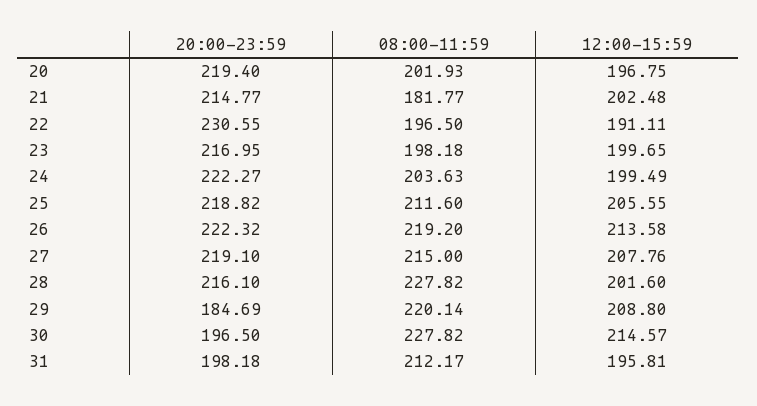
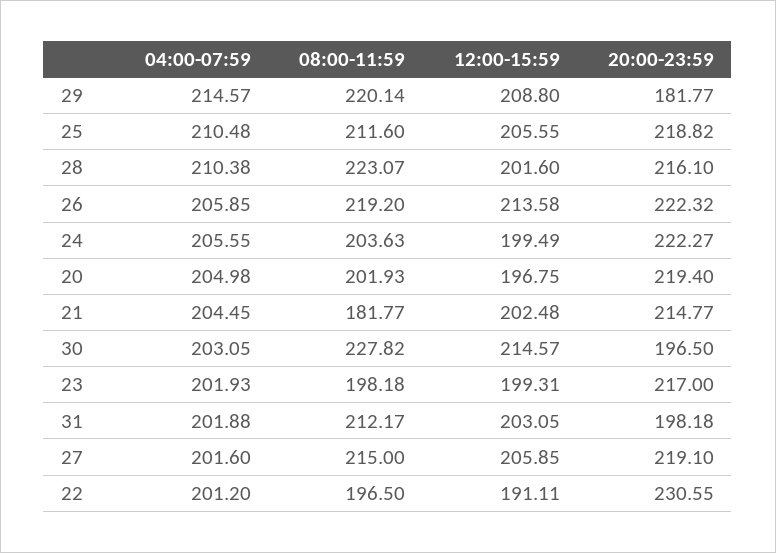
20:00-23:59, 23: 216.95 -> 217
12:00-15:59, 23: 199.65 -> 199.31
12:00-15:59, 27: 207.76 -> 205.85
08:00-11:59, 28: 227.82 -> 223.07
20:00-23:59, 29: 184.69 -> 181.77
12:00-15:59, 31: 195.81 -> 203.05
04:00-07:59, 29: none -> 214.57
04:00-07:59, 25: none -> 210.48
04:00-07:59, 28: none -> 210.38
04:00-07:59, 26: none -> 205.85
04:00-07:59, 24: none -> 205.55
04:00-07:59, 20: none -> 204.98
04:00-07:59, 21: none -> 204.45
04:00-07:59, 30: none -> 203.05
04:00-07:59, 23: none -> 201.93
04:00-07:59, 31: none -> 201.88
04:00-07:59, 27: none -> 201.6
04:00-07:59, 22: none -> 201.2

